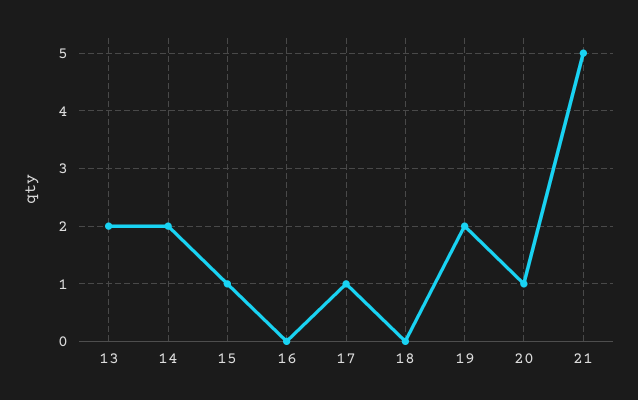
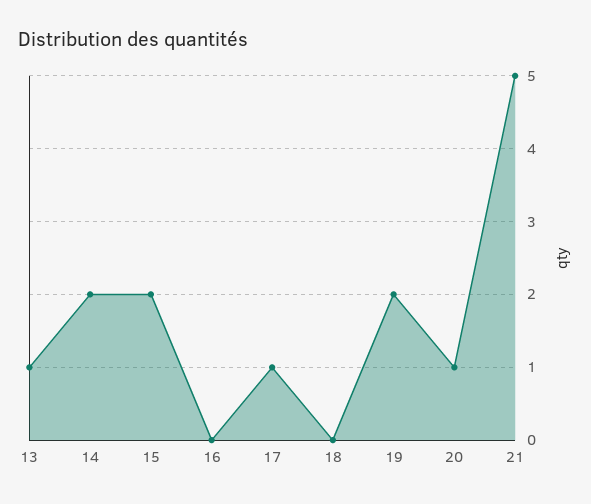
13: 2 -> 1
15: 1 -> 2

